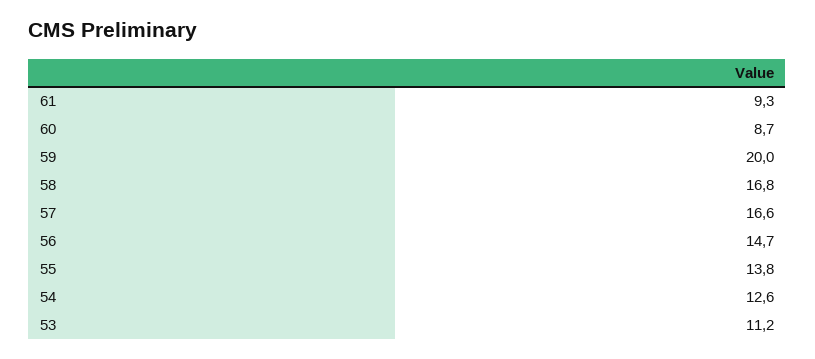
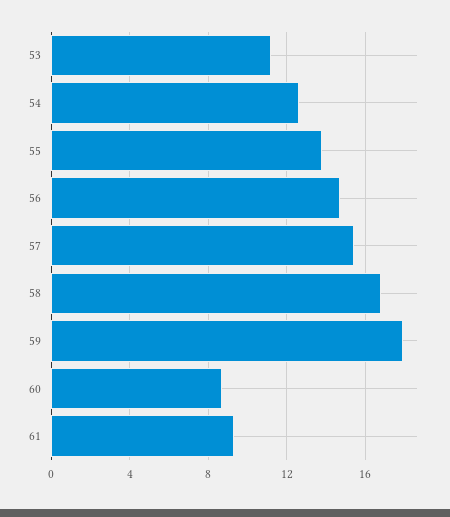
59: 20 -> 18
57: 16.6 -> 15.5

